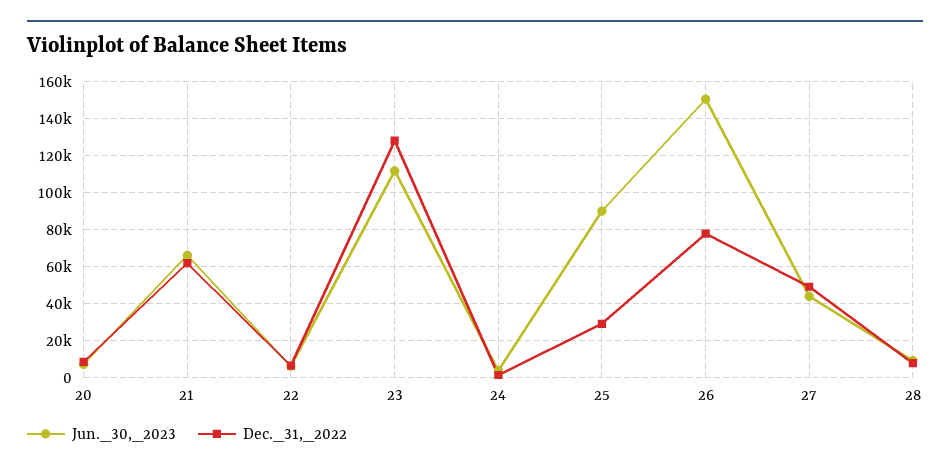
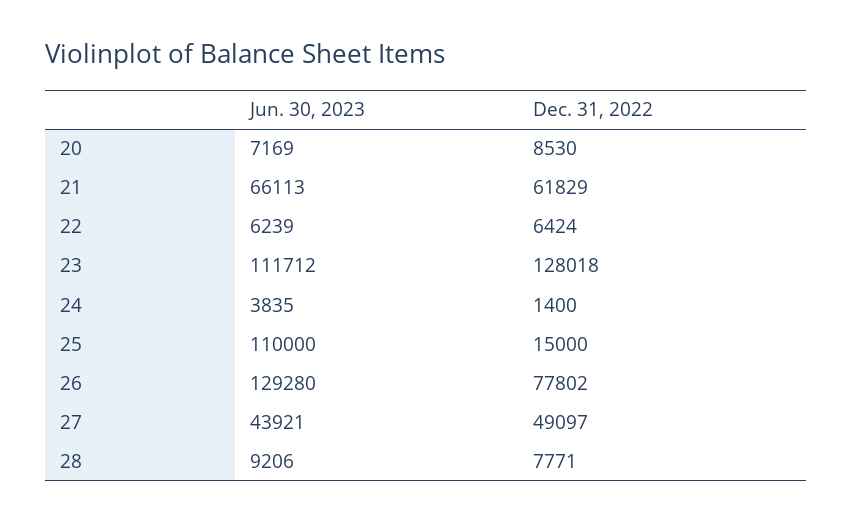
Jun._30,_2023, 25: 90000 -> 110000
Dec._31,_2022, 25: 30000 -> 15000
Jun._30,_2023, 26: 150000 -> 129280

